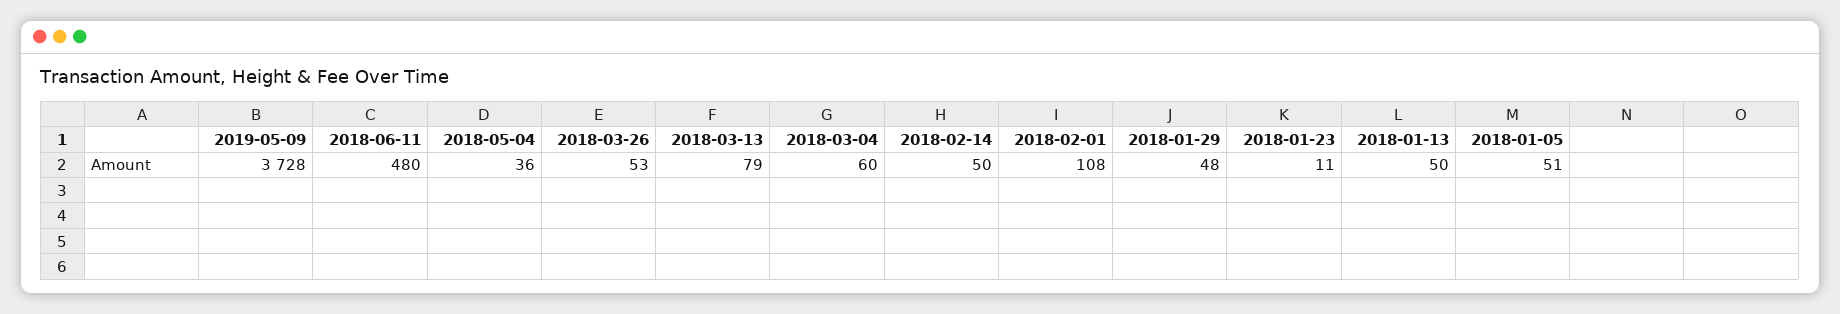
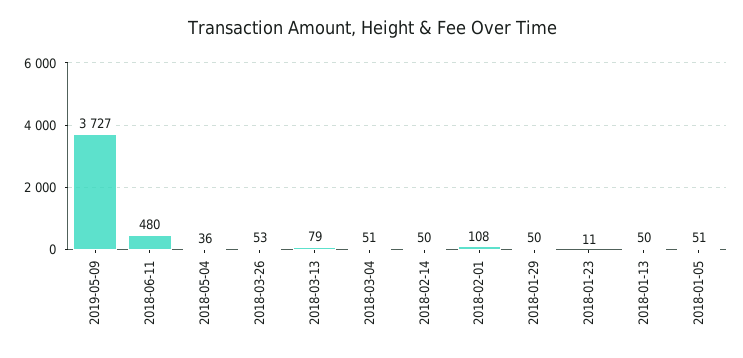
2019-05-09: 3728 -> 3727
2018-03-04: 60 -> 51
2018-01-29: 48 -> 50

